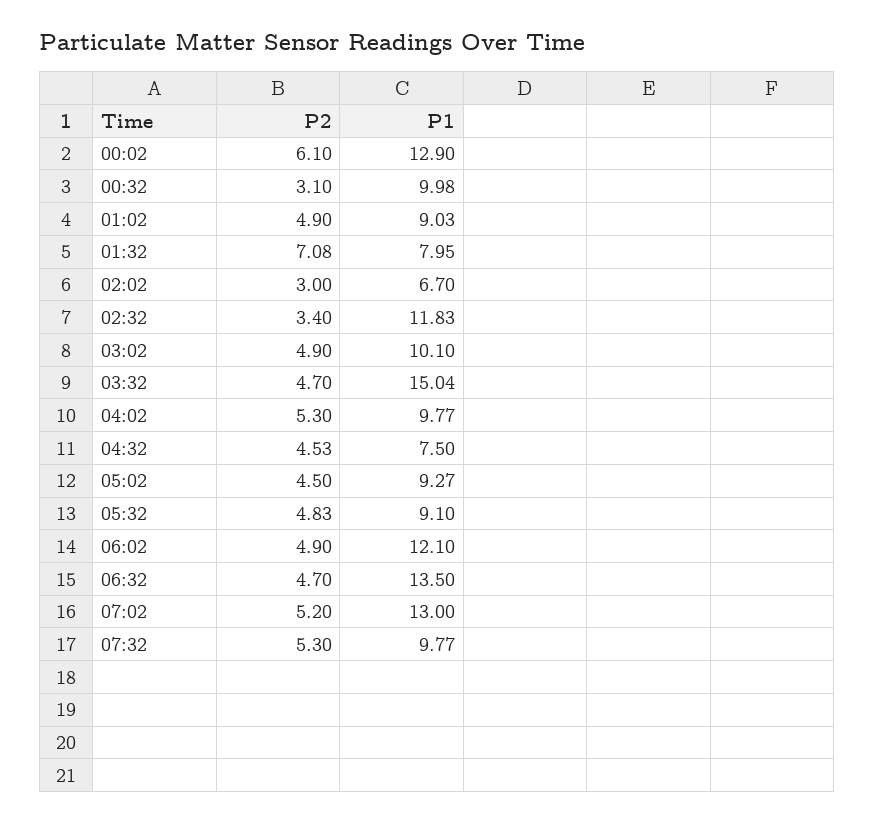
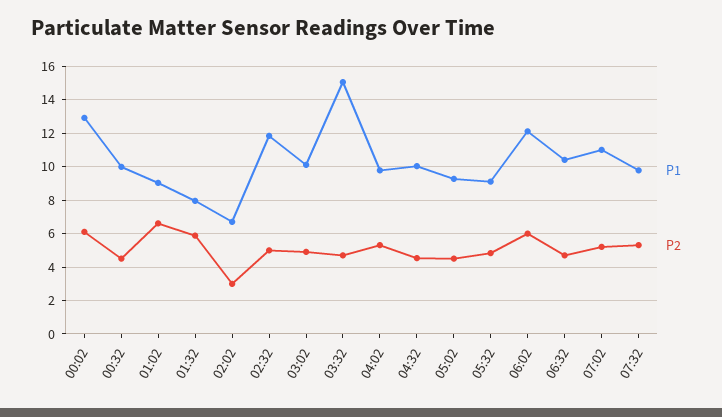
P2, 00:32: 3.1 -> 4.5
P2, 01:02: 4.9 -> 6.5
P2, 01:32: 7.08 -> 6
P2, 02:32: 3.4 -> 5
P1, 04:32: 7.5 -> 10
P2, 06:02: 4.9 -> 6
P1, 06:32: 13.5 -> 10.5
P1, 07:02: 13 -> 11

